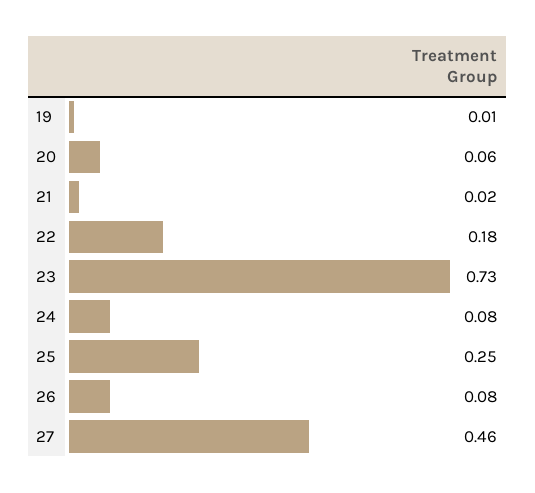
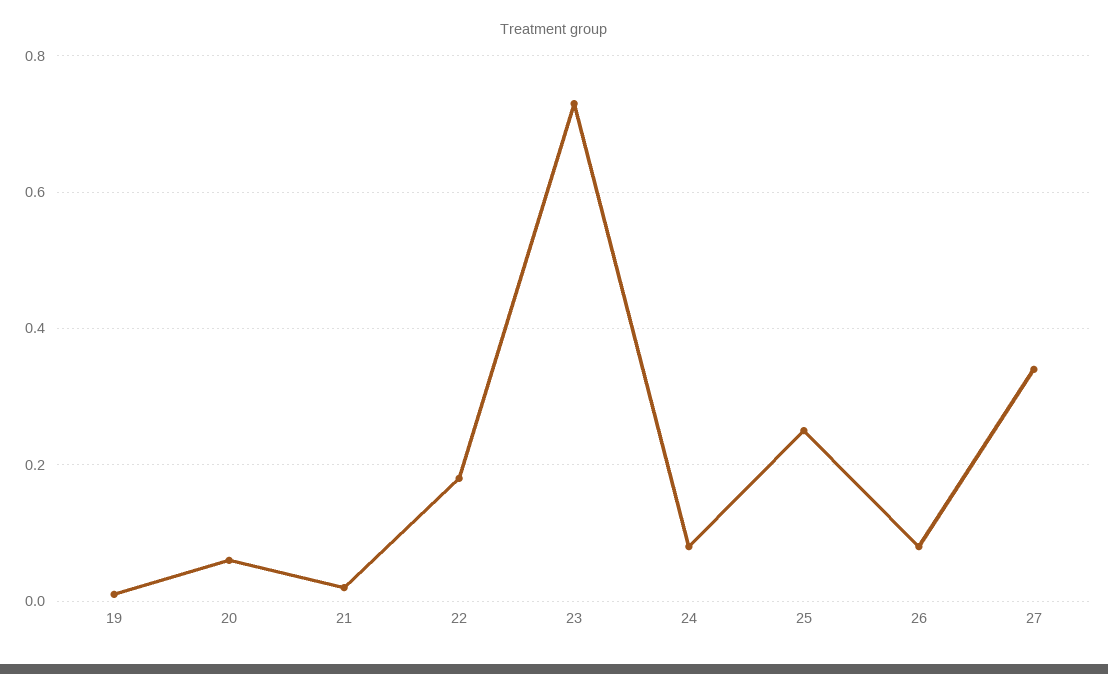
27: 0.46 -> 0.35

